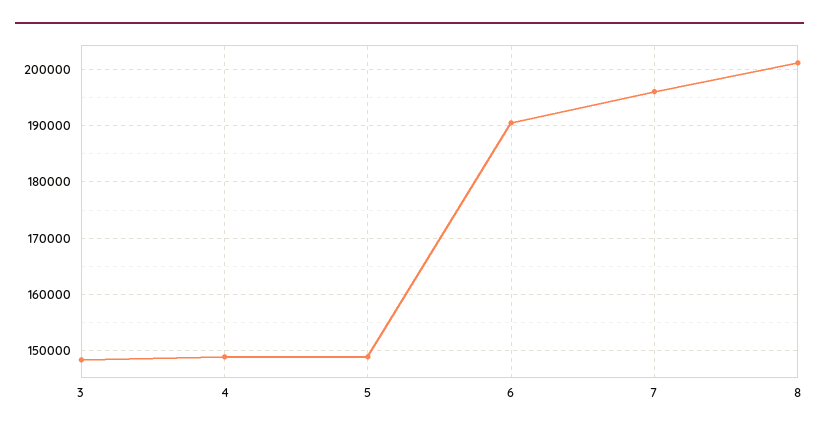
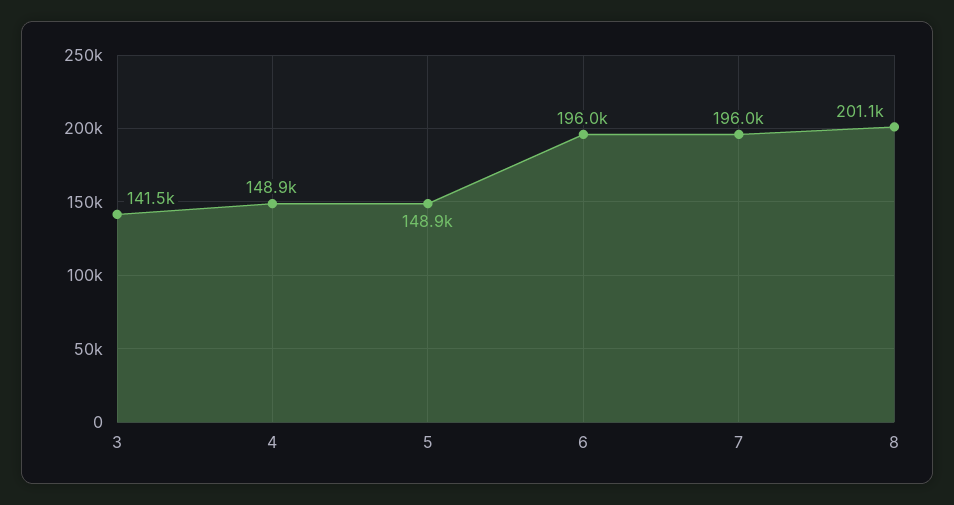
3: 148000 -> 141500
6: 190000 -> 196000

